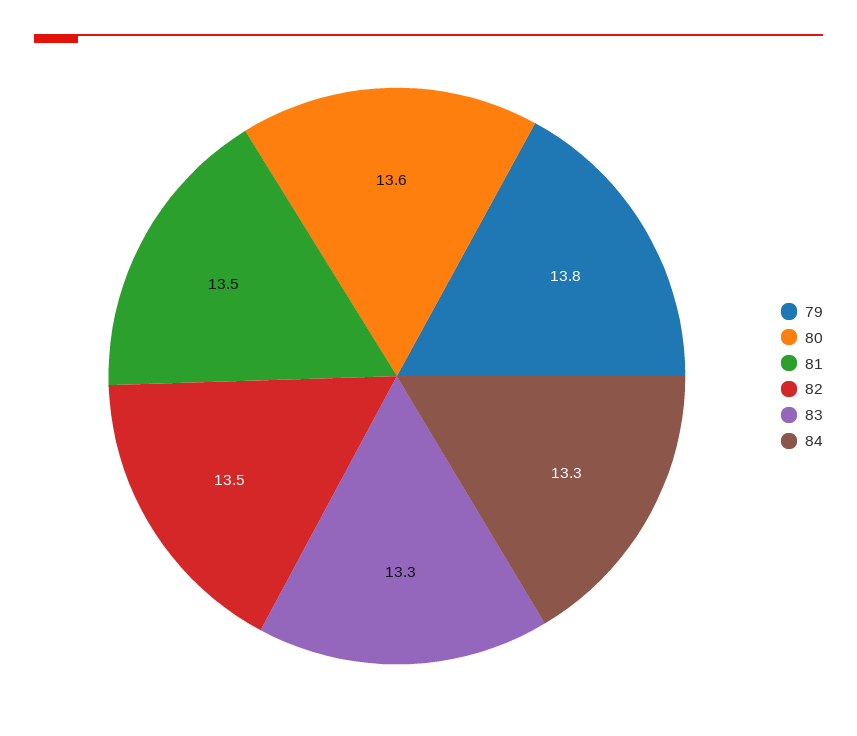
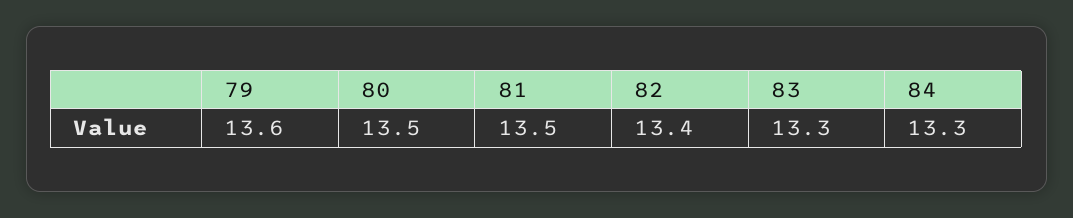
79: 13.8 -> 13.6
80: 13.6 -> 13.5
82: 13.5 -> 13.4

